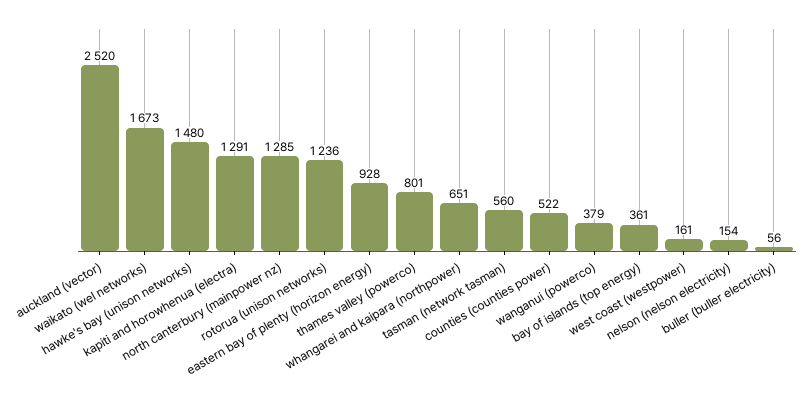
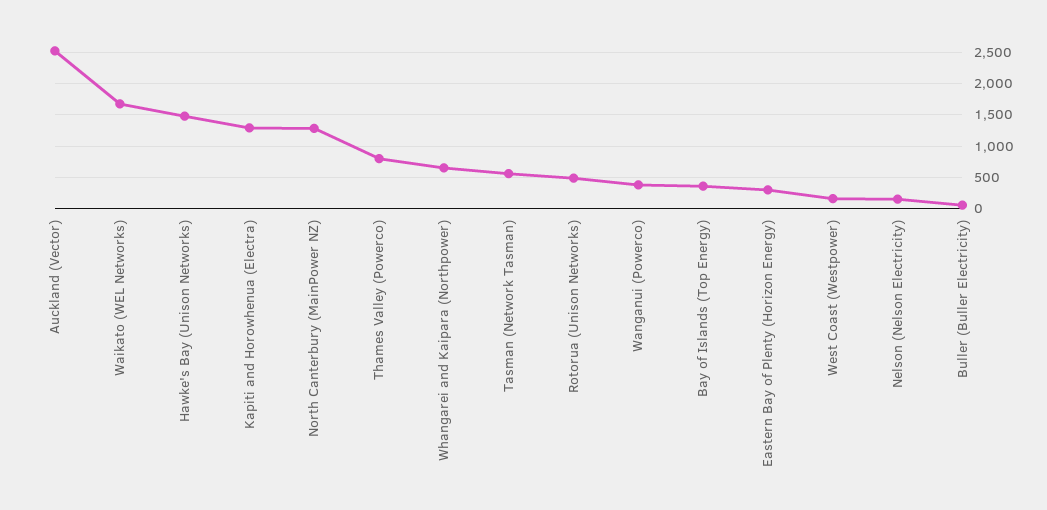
rotorua (unison networks): 1236 -> 500
eastern bay of plenty (horizon energy): 928 -> 300
counties (counties power): 522 -> none

